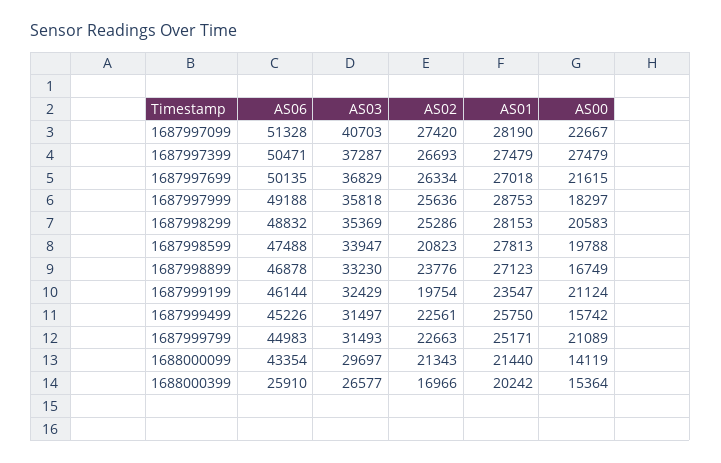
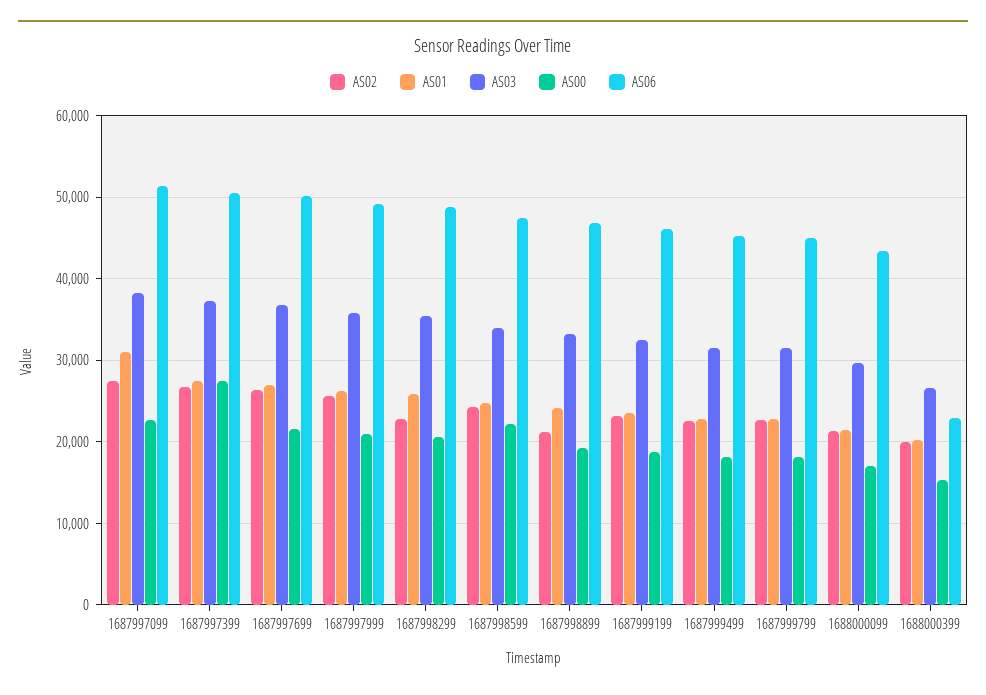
AS03, 1687997099: 40703 -> 38000
AS01, 1687997099: 28190 -> 31000
AS01, 1687997999: 28753 -> 26000
AS00, 1687997999: 18297 -> 21000
AS02, 1687998299: 25286 -> 23000
AS01, 1687998299: 28153 -> 26000
AS02, 1687998599: 20823 -> 24000
AS01, 1687998599: 27813 -> 25000
AS00, 1687998599: 19788 -> 22000
AS02, 1687998899: 23776 -> 21000
AS01, 1687998899: 27123 -> 24000
AS00, 1687998899: 16749 -> 19000
AS02, 1687999199: 19754 -> 23000
AS00, 1687999199: 21124 -> 19000
AS01, 1687999499: 25750 -> 23000
AS00, 1687999499: 15742 -> 18000
AS01, 1687999799: 25171 -> 23000
AS00, 1687999799: 21089 -> 18000
AS00, 1688000099: 14119 -> 17000
AS06, 1688000399: 25910 -> 23000
AS02, 1688000399: 16966 -> 20000

